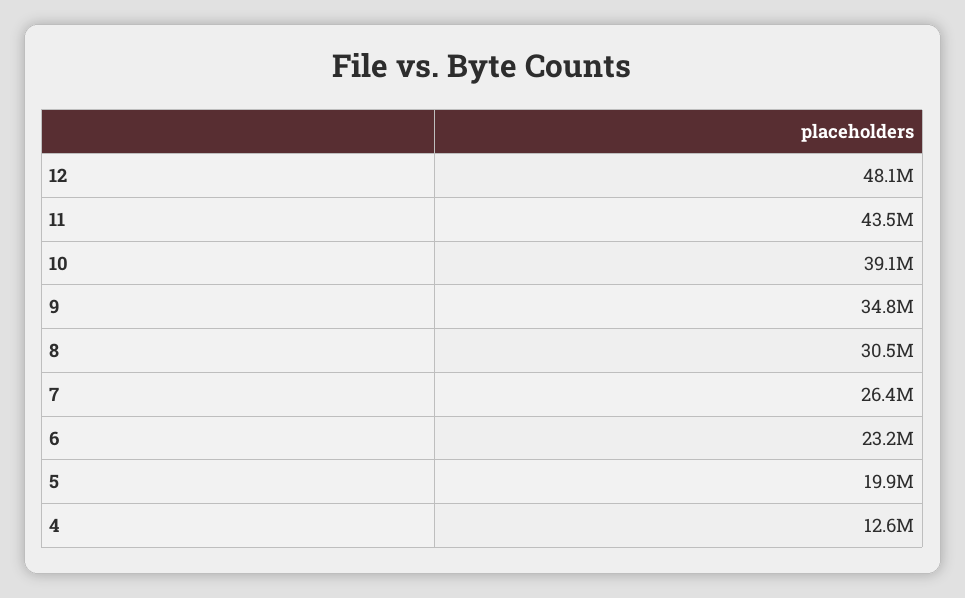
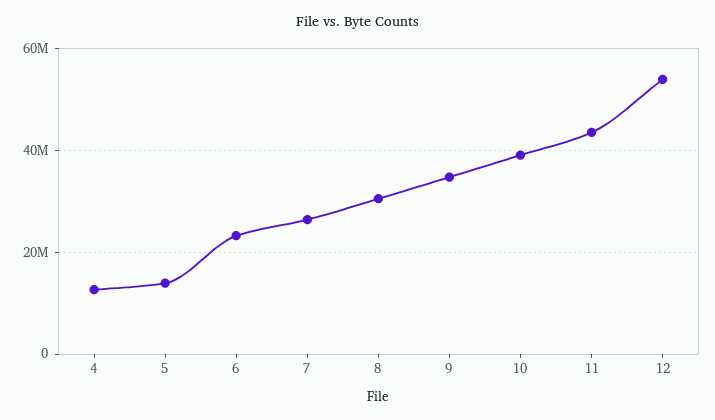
12: 48100000 -> 54000000
5: 19900000 -> 14000000

